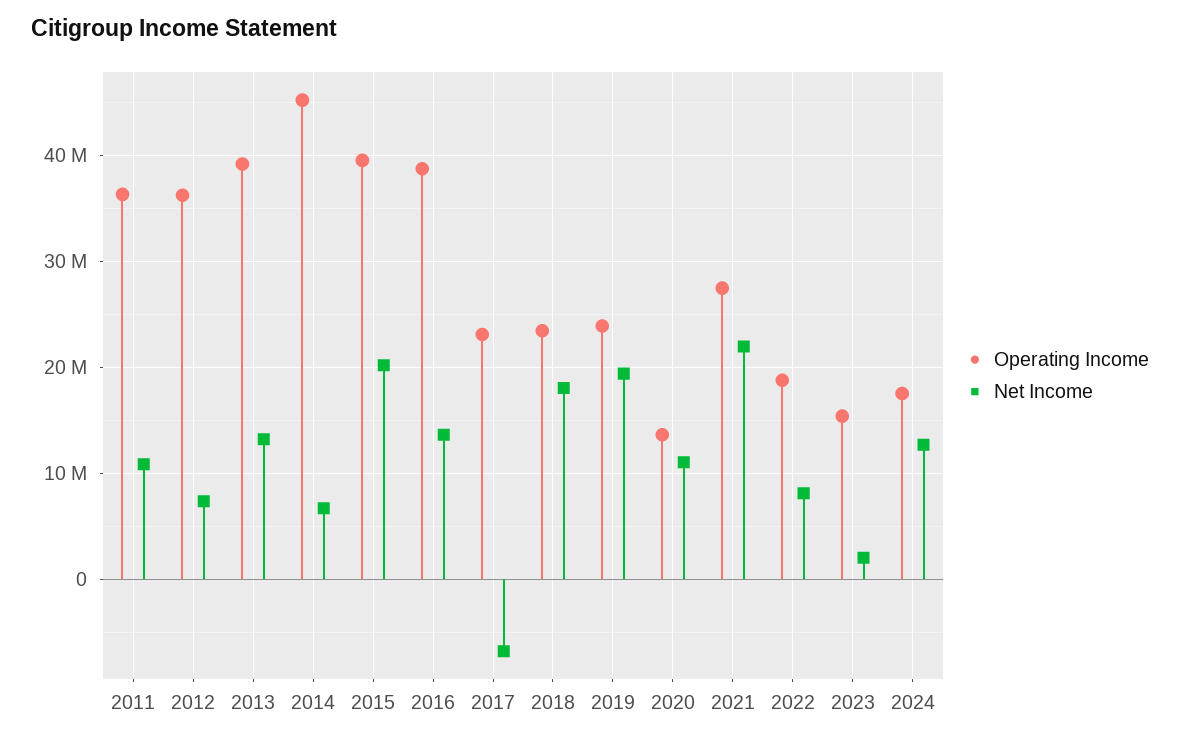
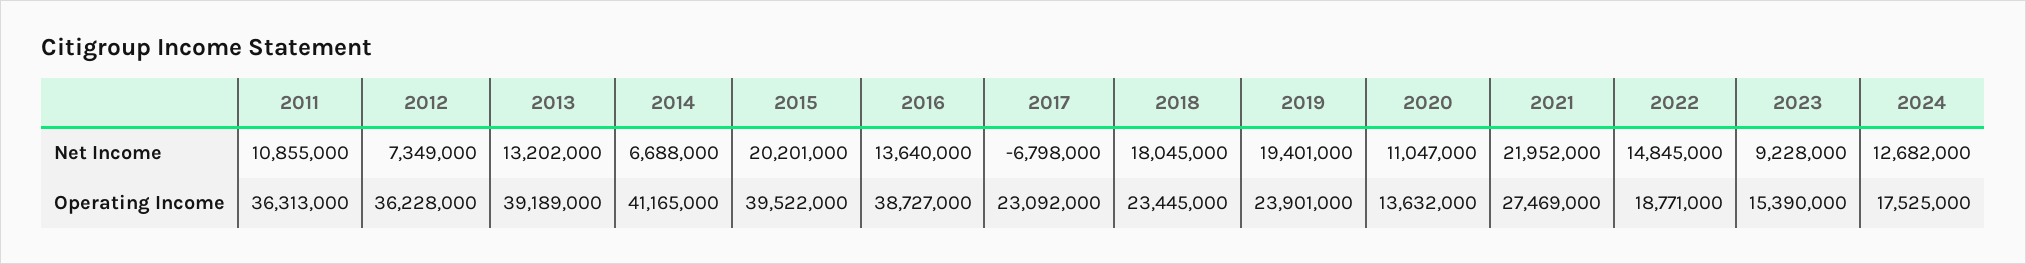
Operating Income, 2014: 45000000 -> 41165000
Net Income, 2022: 8000000 -> 14845000
Net Income, 2023: 2000000 -> 9228000

